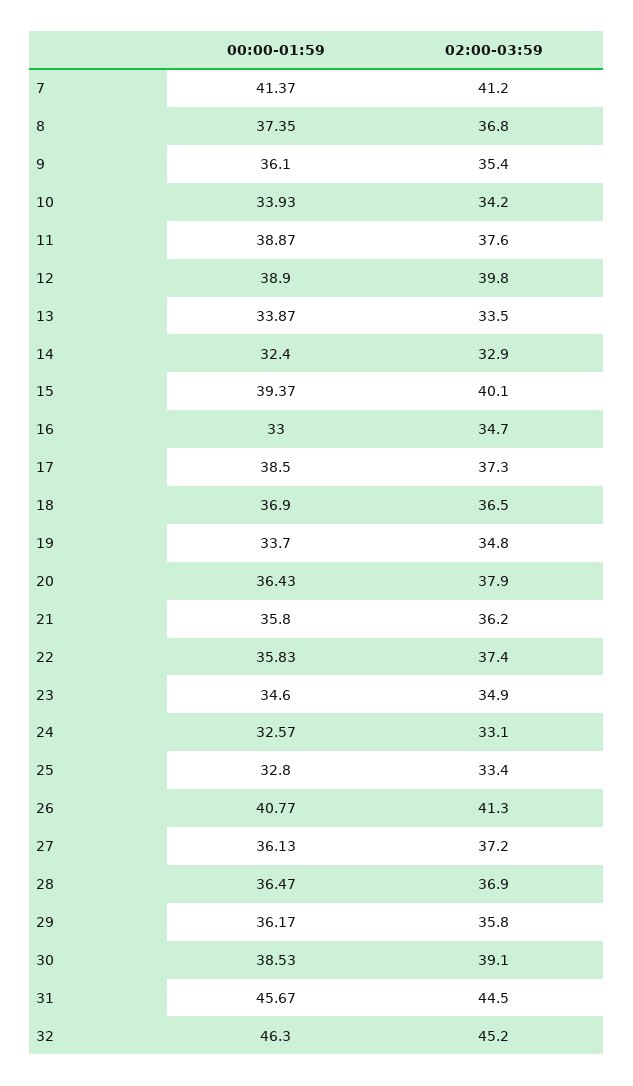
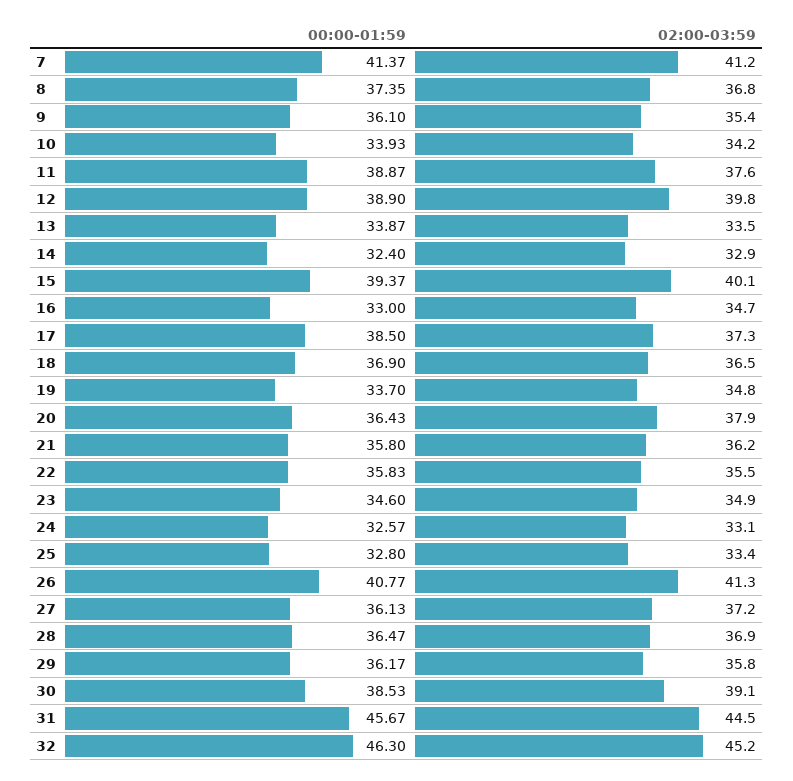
02:00-03:59, 22: 37.4 -> 35.5

